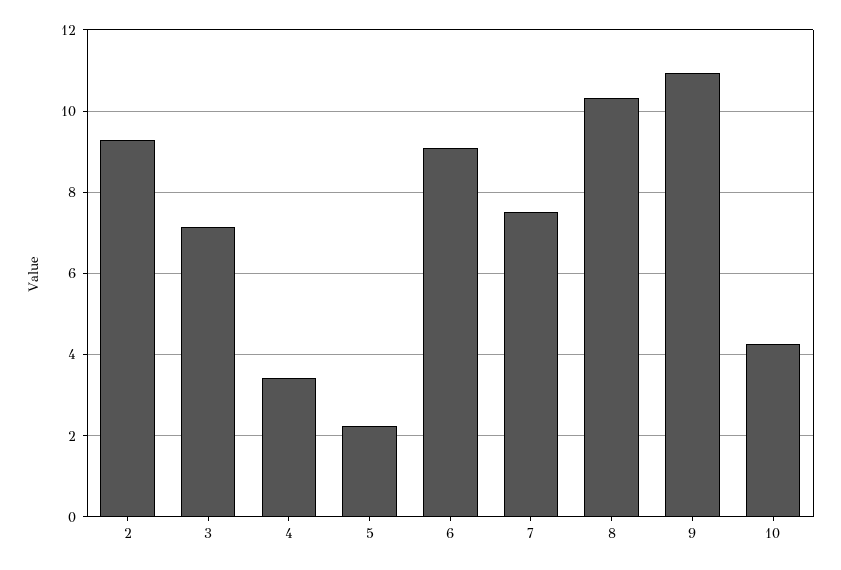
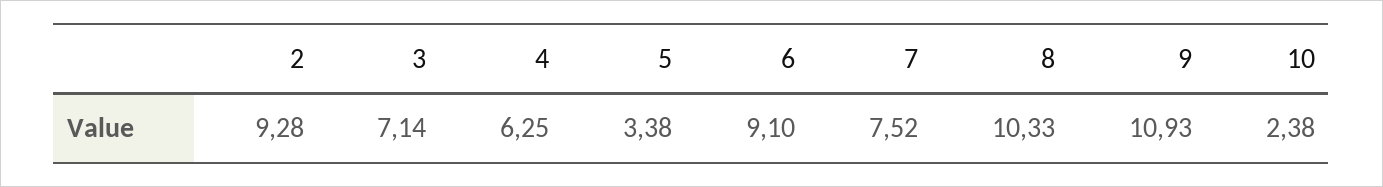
4: 3.4 -> 6.25
5: 2.2 -> 3.38
10: 4.2 -> 2.38

